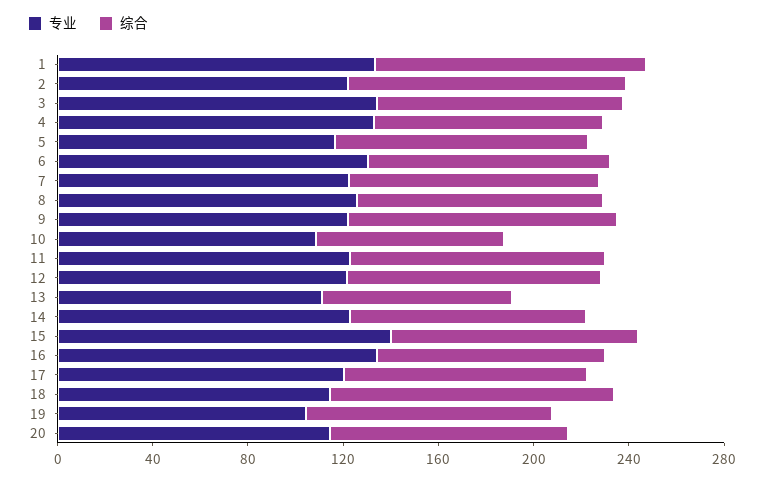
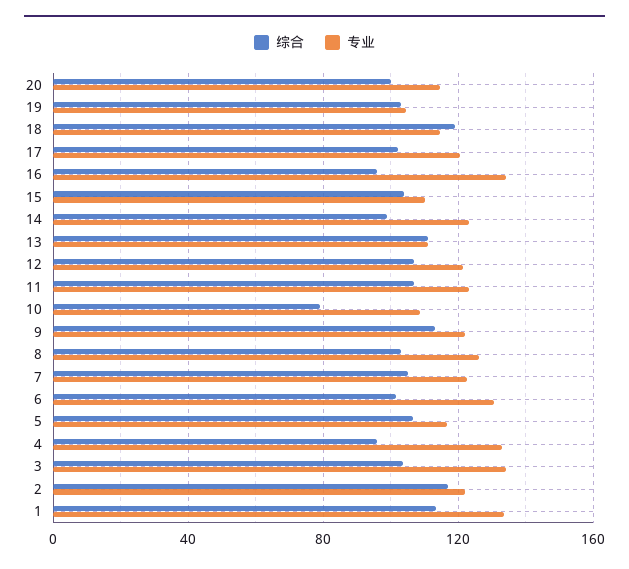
综合, 13: 80 -> 110
专业, 15: 140 -> 110

